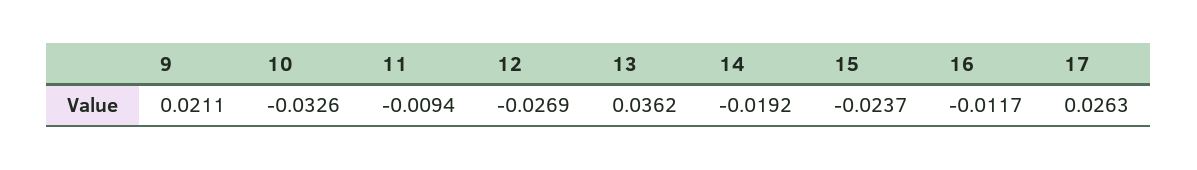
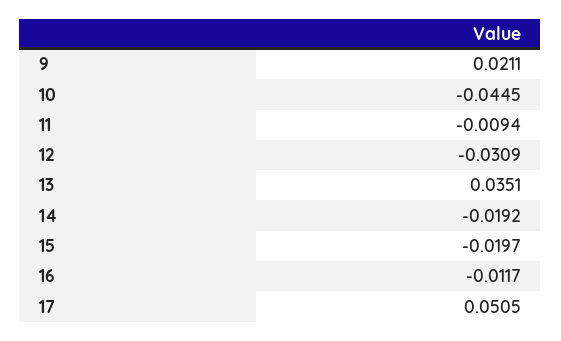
10: -0.0326 -> -0.0445
12: -0.0269 -> -0.0309
13: 0.0362 -> 0.0351
15: -0.0237 -> -0.0197
17: 0.0263 -> 0.0505

